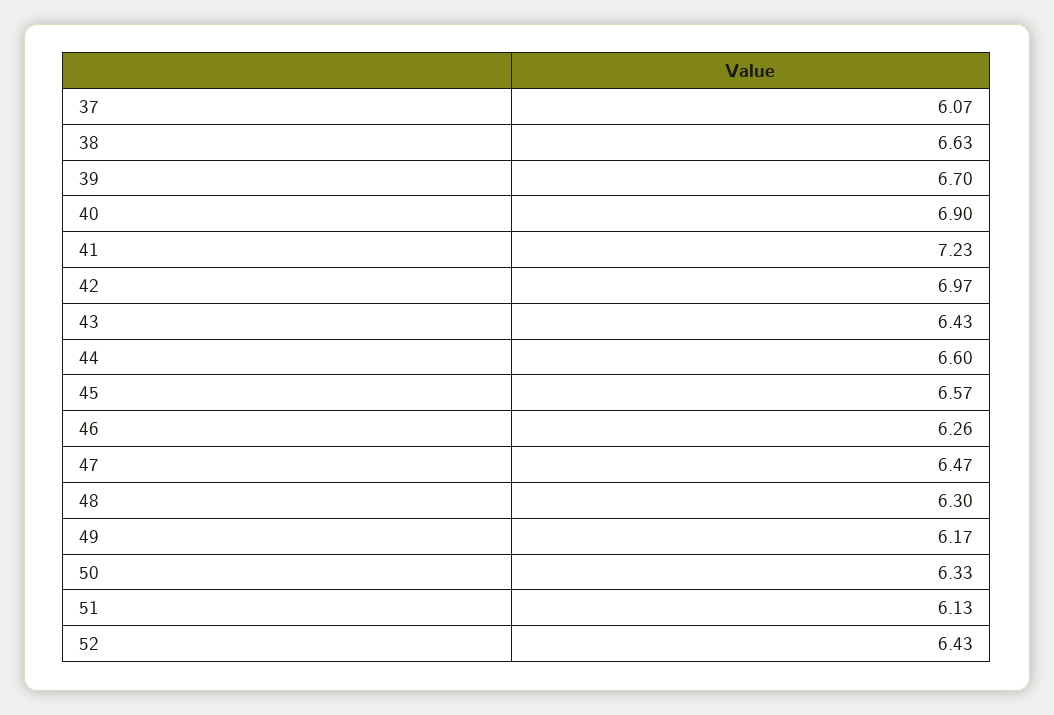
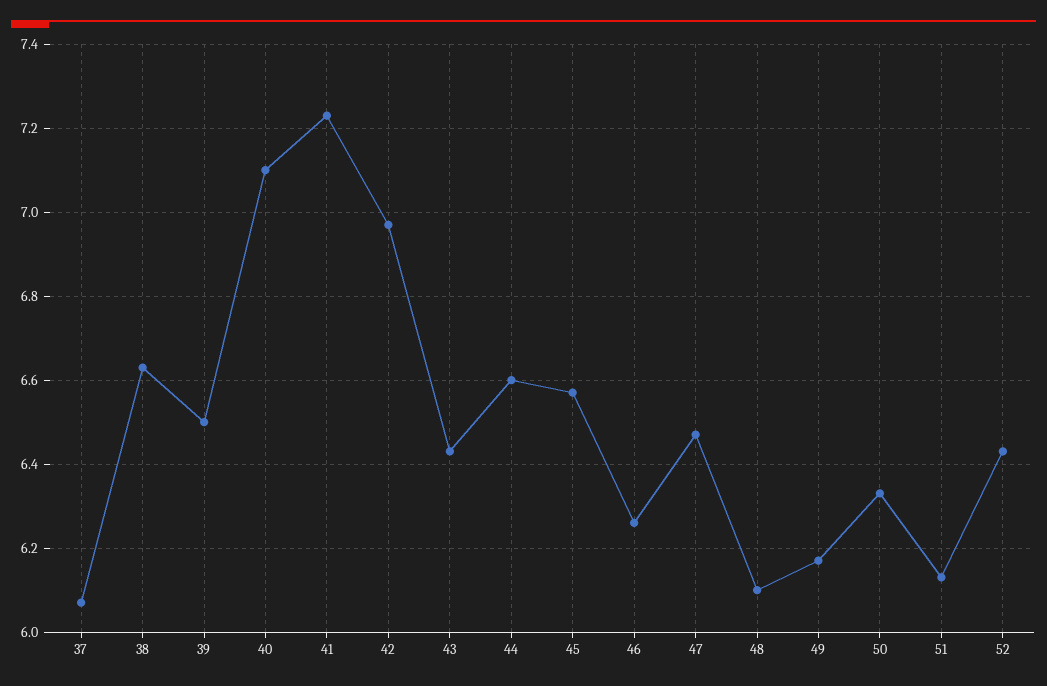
39: 6.7 -> 6.5
40: 6.9 -> 7.1
48: 6.3 -> 6.1

